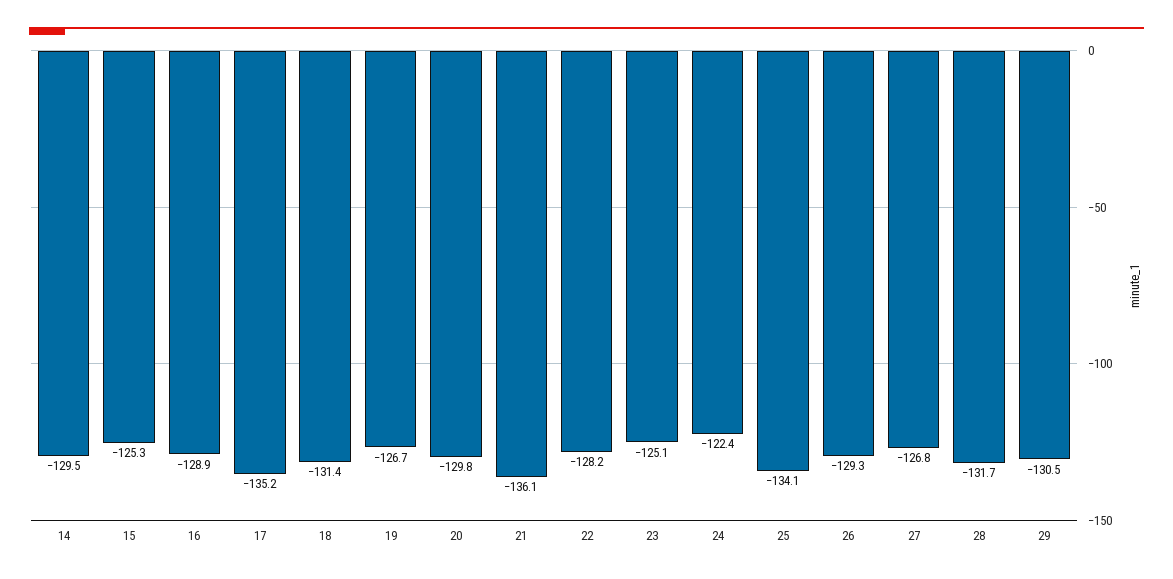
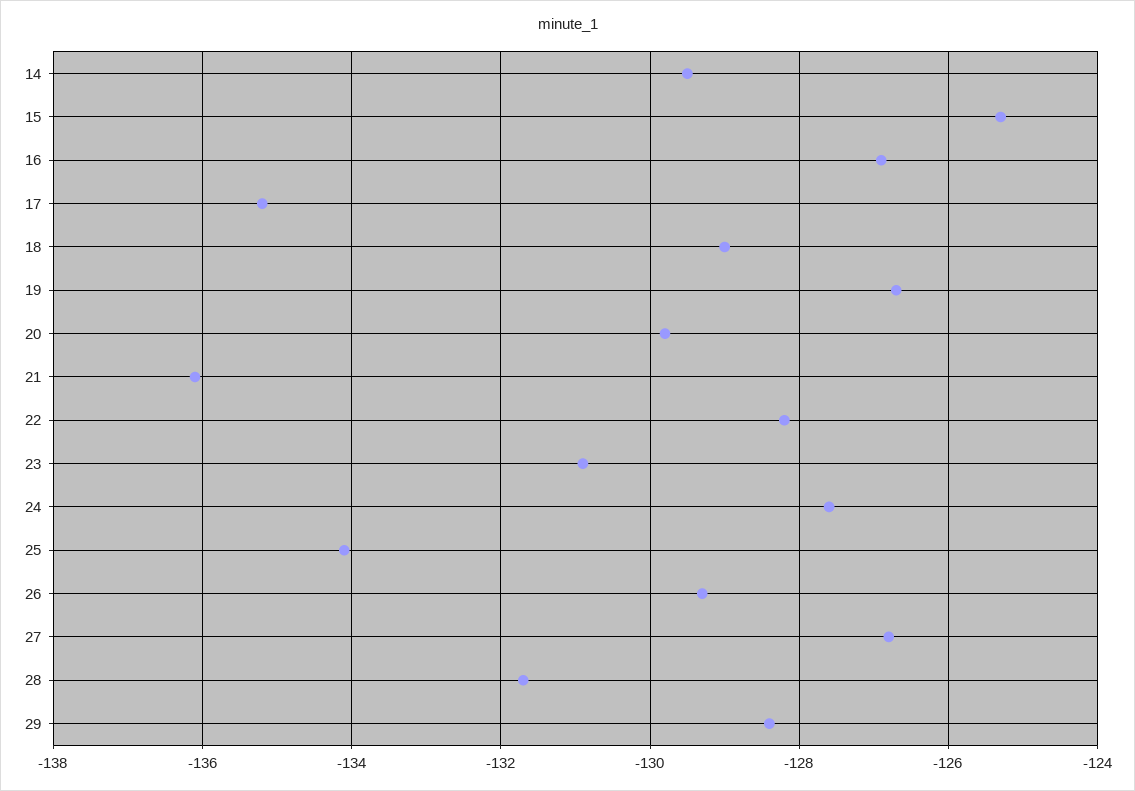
16: -128.9 -> -127
18: -131.4 -> -129
23: -125.1 -> -131
24: -122.4 -> -127.5
29: -130.5 -> -128.5

